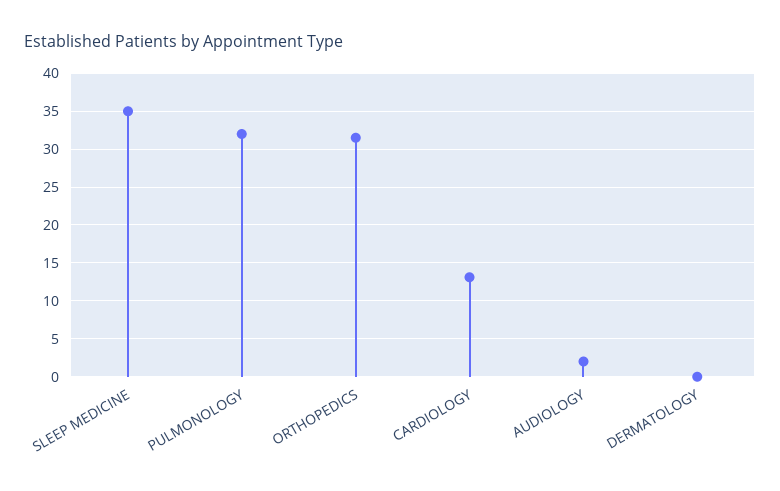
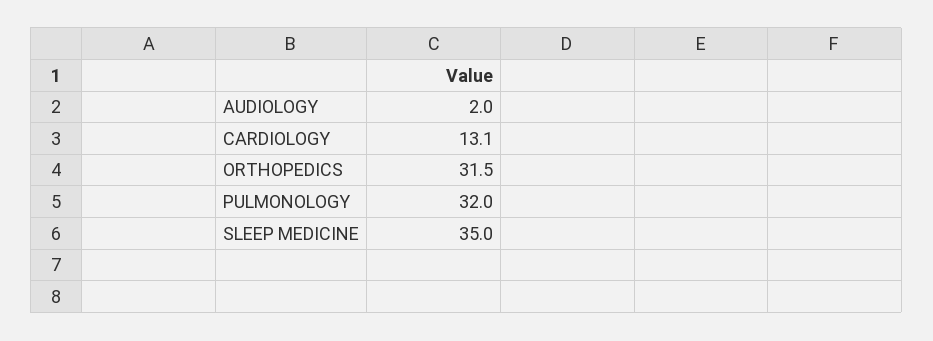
DERMATOLOGY: 0 -> none

